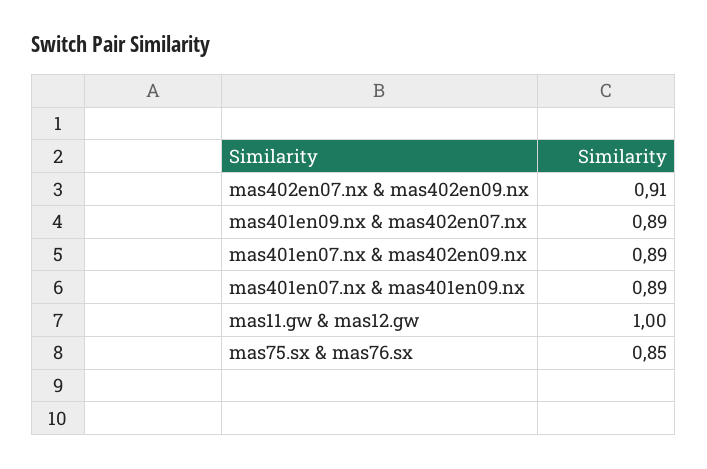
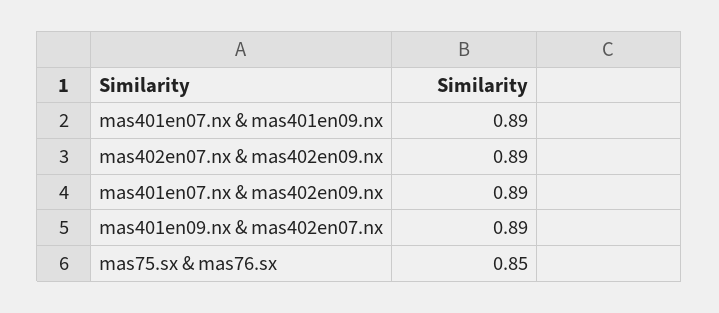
mas402en07.nx & mas402en09.nx: 0.91 -> 0.89
mas11.gw & mas12.gw: 1 -> none

